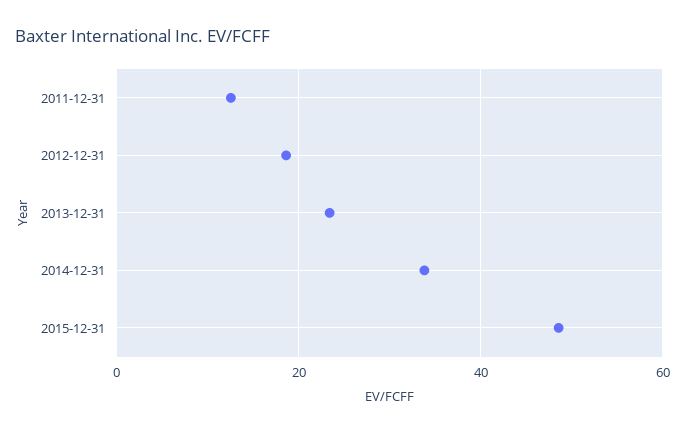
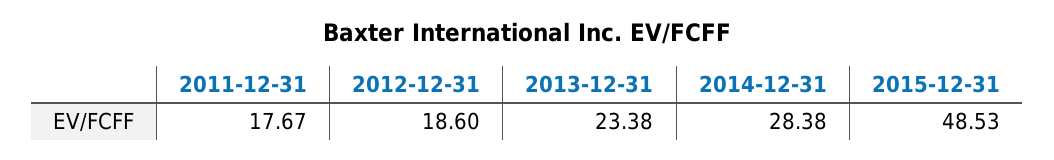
2011-12-31: 12 -> 17.67
2014-12-31: 34 -> 28.38

